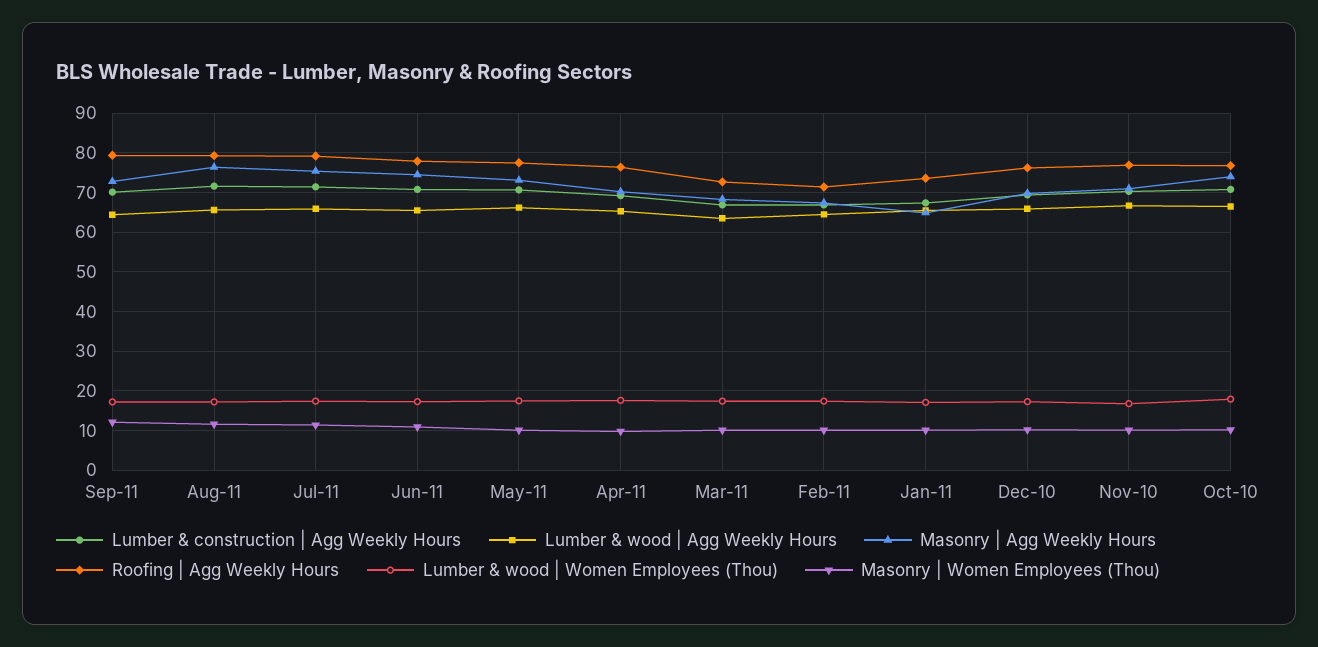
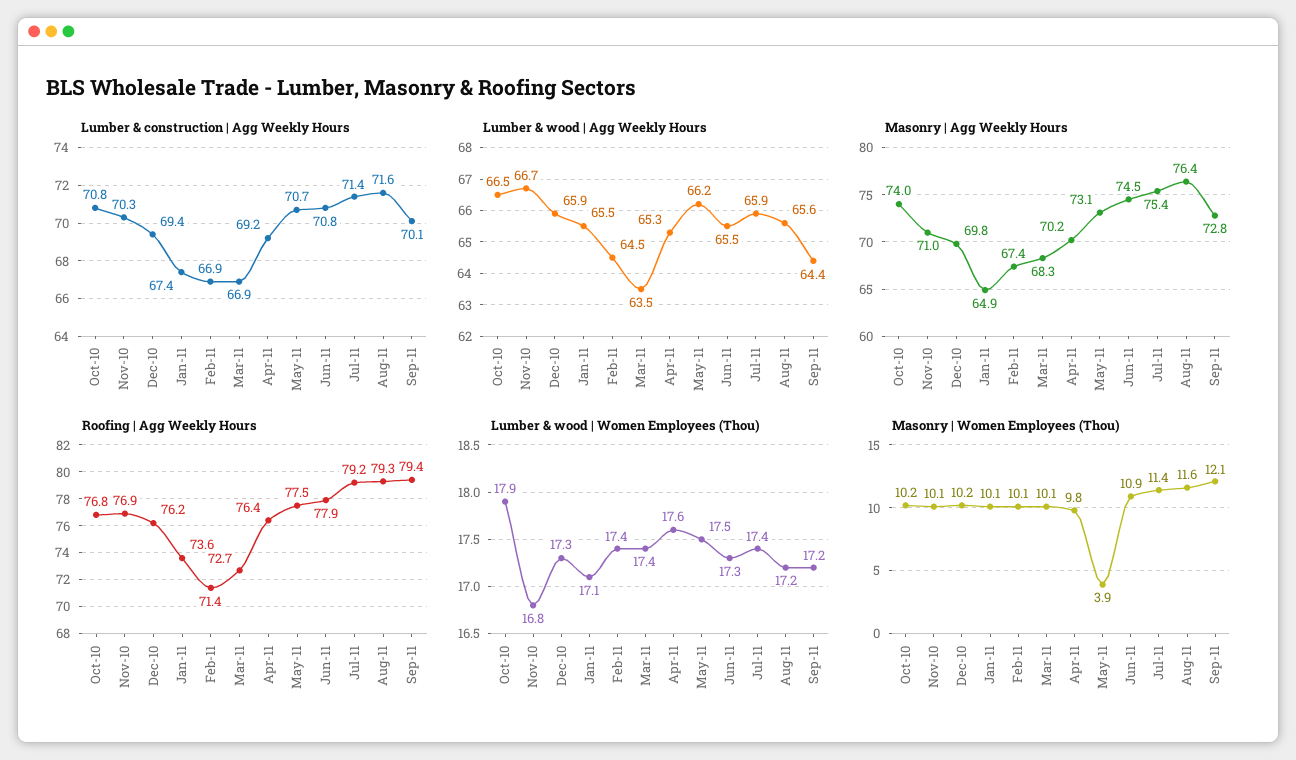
Masonry | Women Employees (Thou), May-11: 10 -> 3.9

